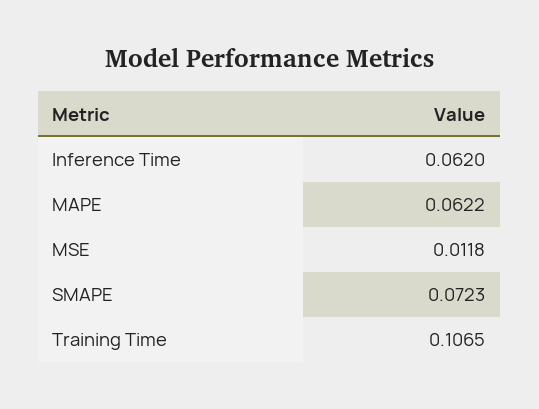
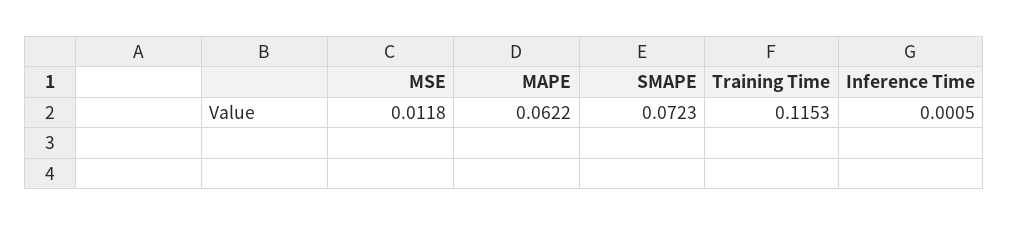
Inference Time: 0.062 -> 0.0005
Training Time: 0.1065 -> 0.1153

